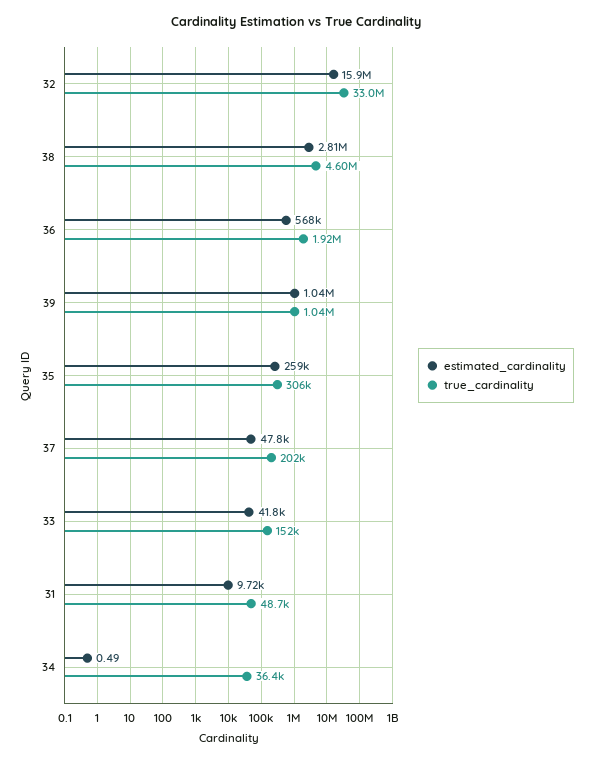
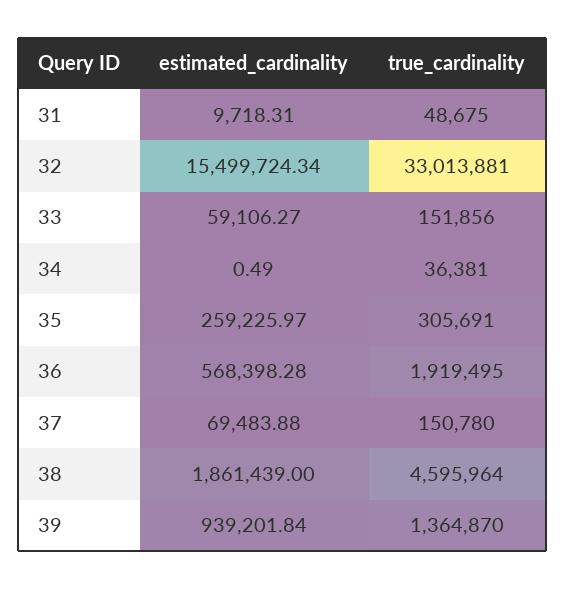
estimated_cardinality, 32: 15900000 -> 15499724.34
estimated_cardinality, 38: 2810000 -> 1861439
estimated_cardinality, 39: 1040000 -> 939201.84
true_cardinality, 39: 1040000 -> 1364870
estimated_cardinality, 37: 47800 -> 69483.88
true_cardinality, 37: 202000 -> 150780
estimated_cardinality, 33: 41800 -> 59106.27

